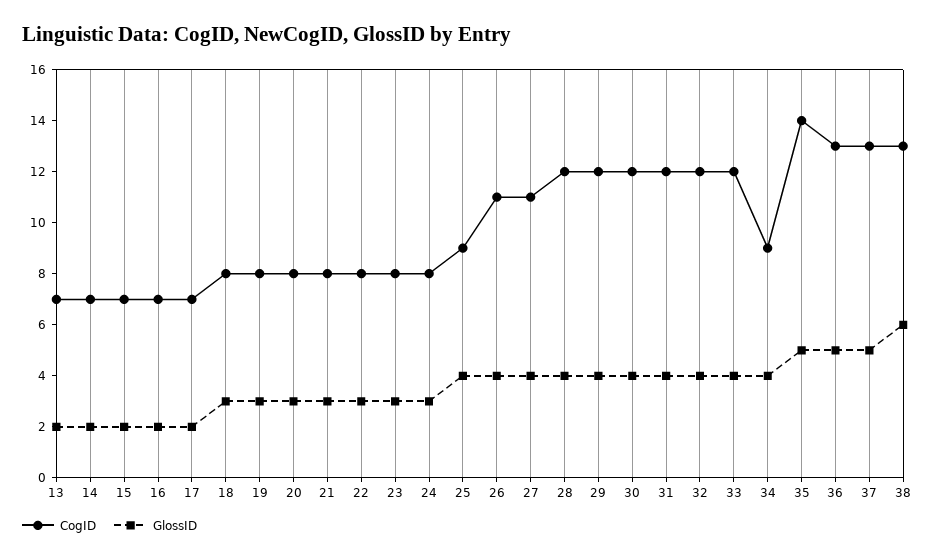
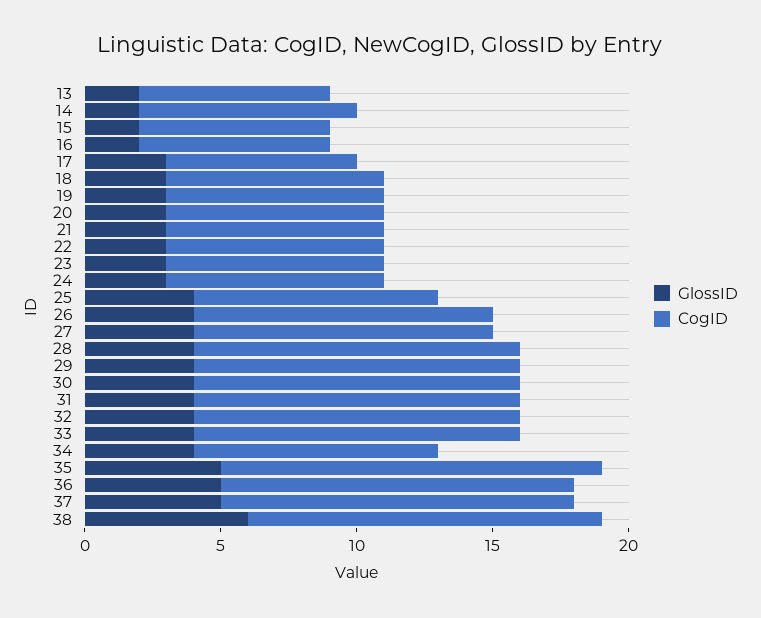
CogID, 14: 7 -> 8
GlossID, 17: 2 -> 3

